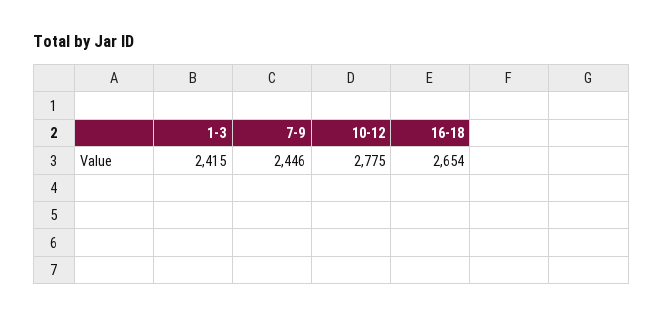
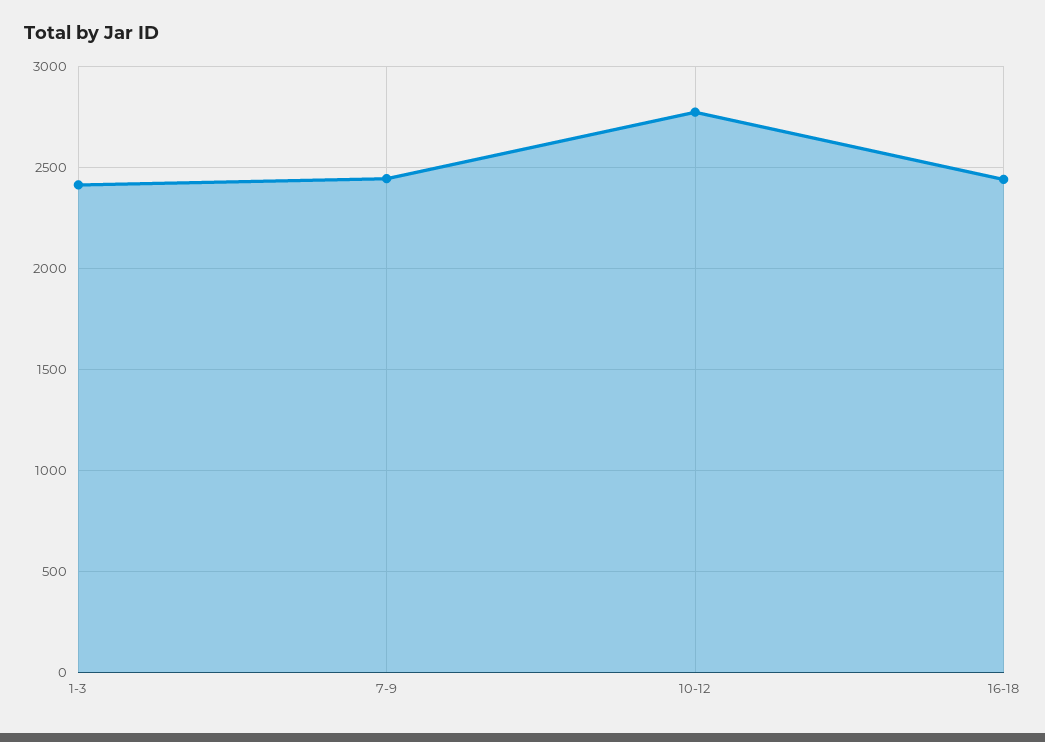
16-18: 2654 -> 2450

